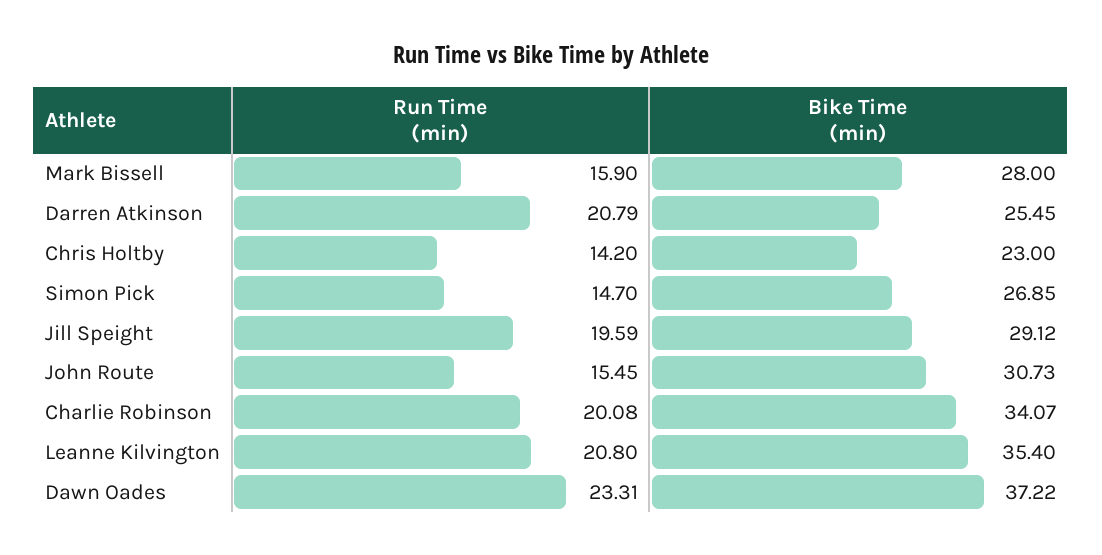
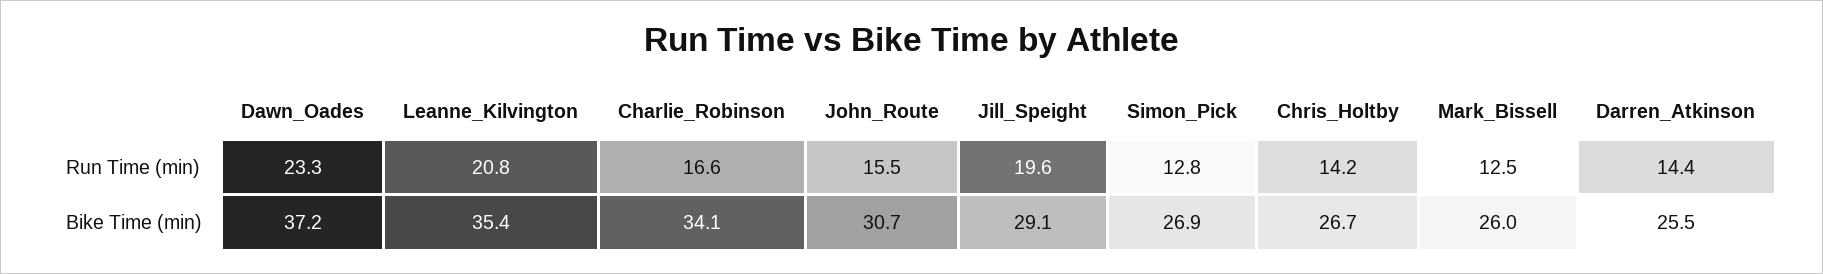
Run Time (min), Mark Bissell: 15.9 -> 12.5
Bike Time (min), Mark Bissell: 28 -> 26
Run Time (min), Darren Atkinson: 20.79 -> 14.4
Bike Time (min), Chris Holtby: 23 -> 26.7
Run Time (min), Simon Pick: 14.7 -> 12.8
Run Time (min), Charlie Robinson: 20.08 -> 16.6

